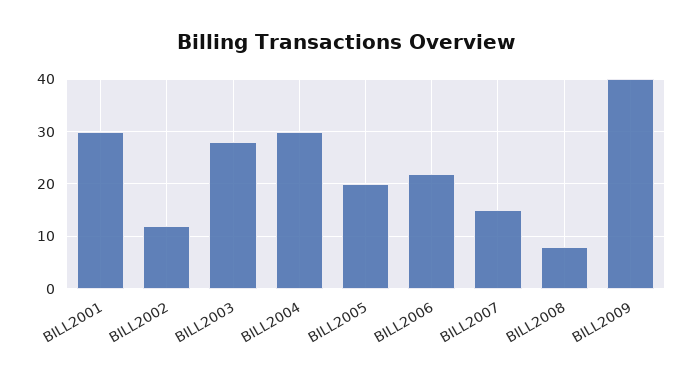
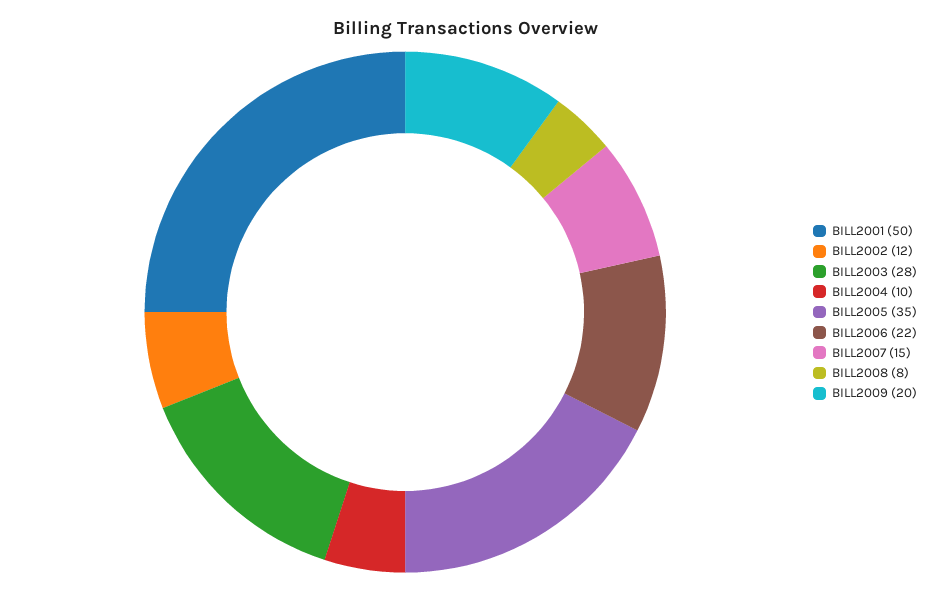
BILL2001: 30 -> 50
BILL2004: 30 -> 10
BILL2005: 20 -> 35
BILL2009: 40 -> 20

